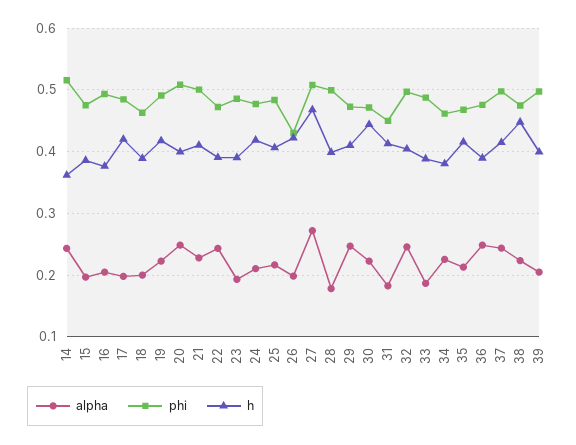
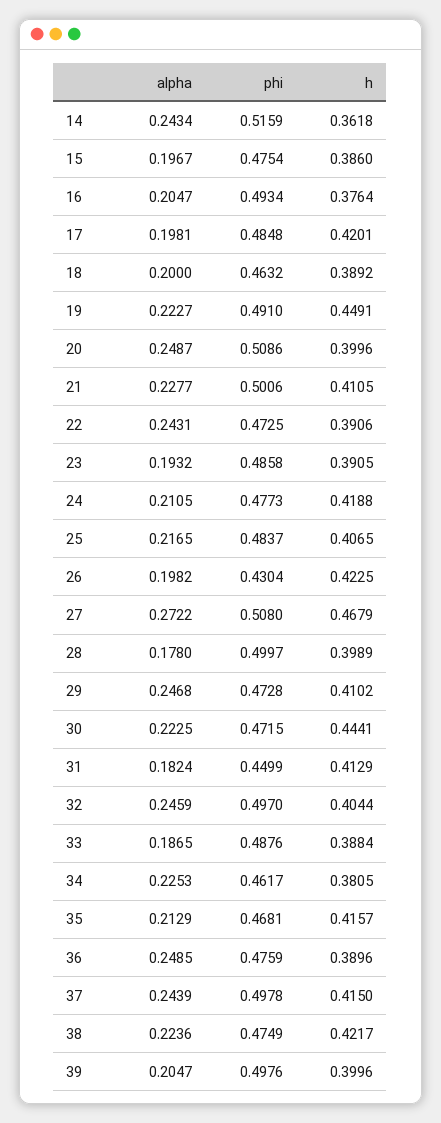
h, 19: 0.42 -> 0.4491
h, 38: 0.45 -> 0.4217

